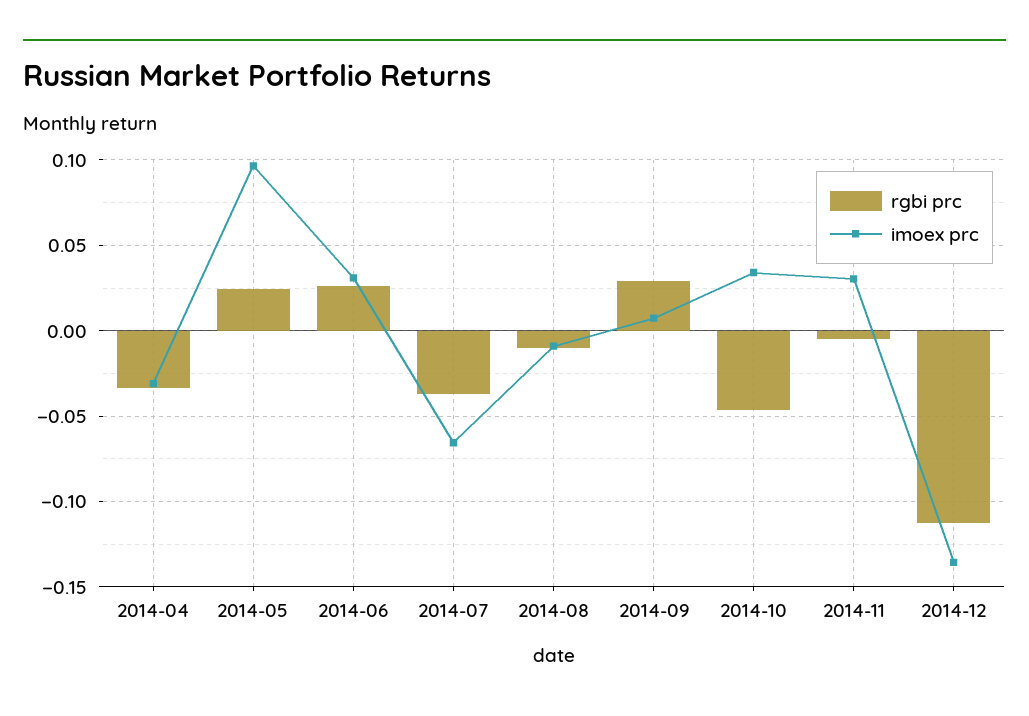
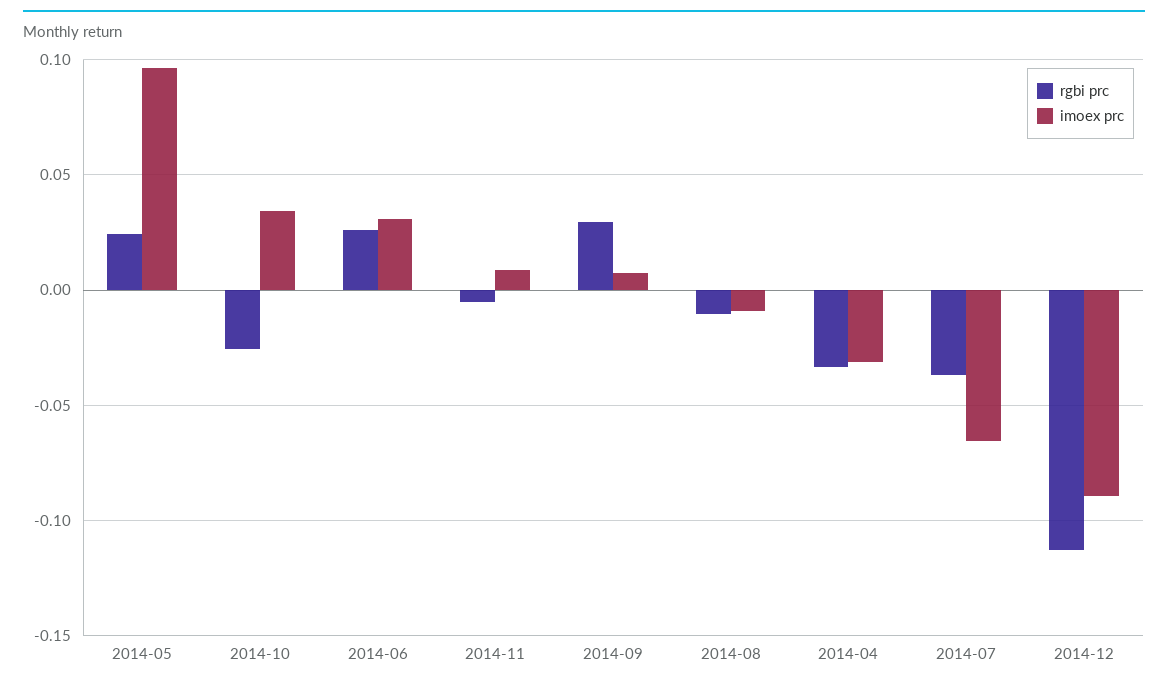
rgbi prc, 2014-10: -0.045 -> -0.025
imoex prc, 2014-11: 0.03 -> 0.01
imoex prc, 2014-12: -0.135 -> -0.09

